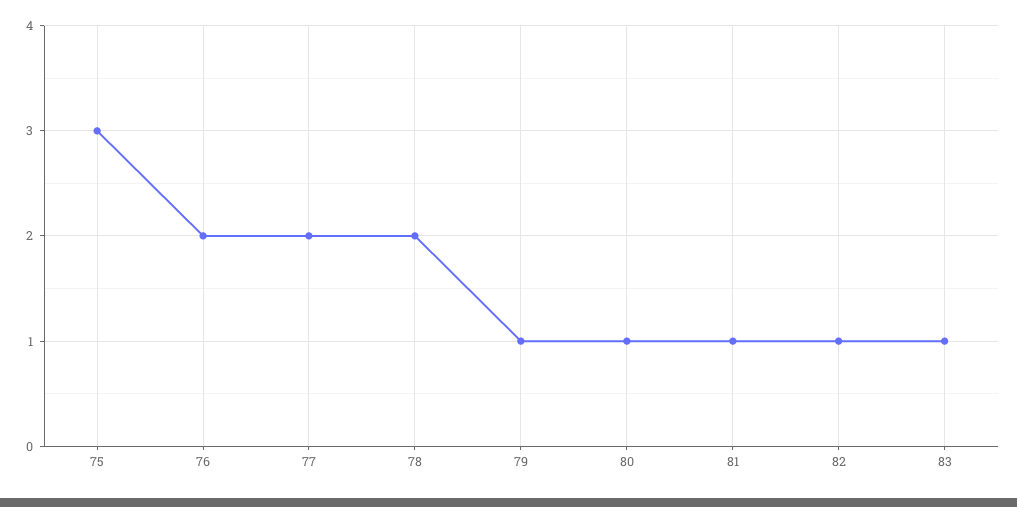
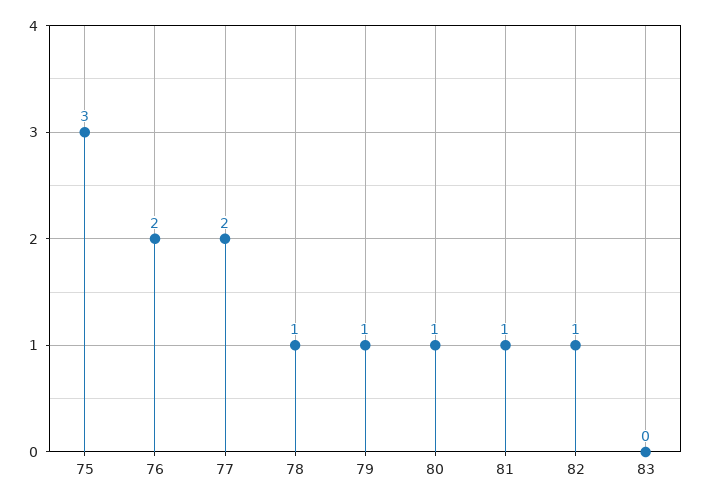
78: 2 -> 1
83: 1 -> 0

